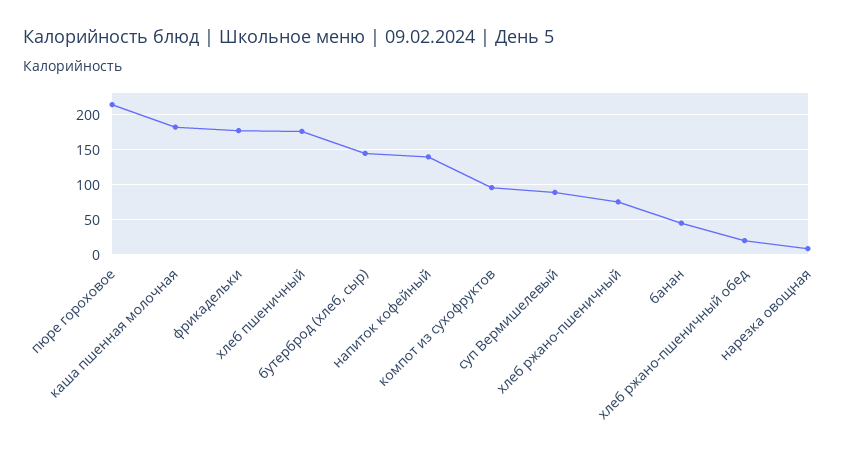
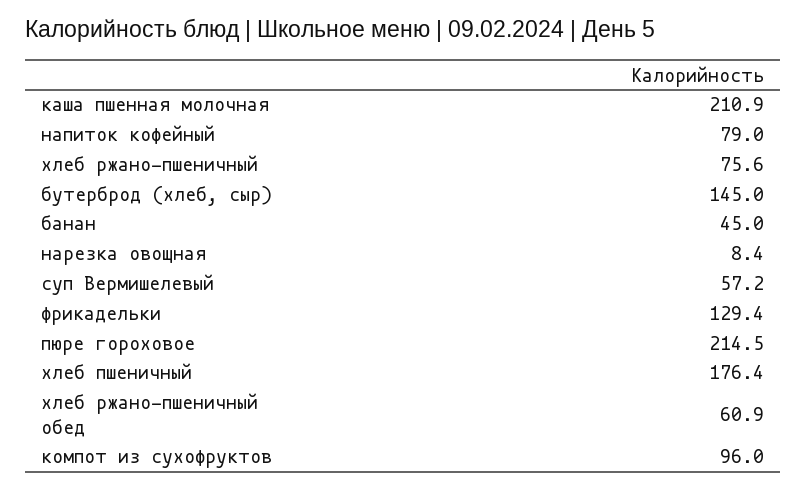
каша пшенная молочная: 180 -> 210.9
фрикадельки: 180 -> 129.4
напиток кофейный: 140 -> 79
суп Вермишелевый: 90 -> 57.2
хлеб ржано-пшеничный обед: 20 -> 60.9

